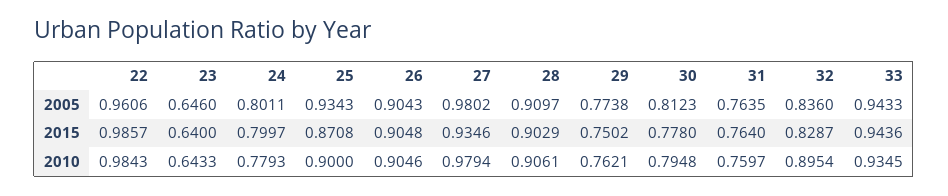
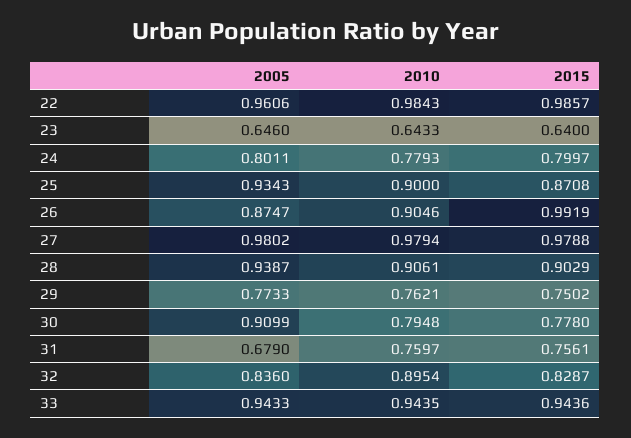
26, 2005: 0.9043 -> 0.8747
28, 2005: 0.9097 -> 0.9387
29, 2005: 0.7738 -> 0.7733
30, 2005: 0.8123 -> 0.9099
31, 2005: 0.7635 -> 0.679
26, 2015: 0.9048 -> 0.9919
27, 2015: 0.9346 -> 0.9788
31, 2015: 0.764 -> 0.7561
33, 2010: 0.9345 -> 0.9435

